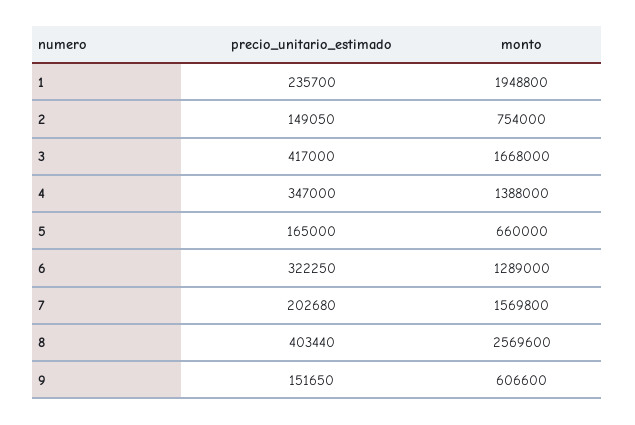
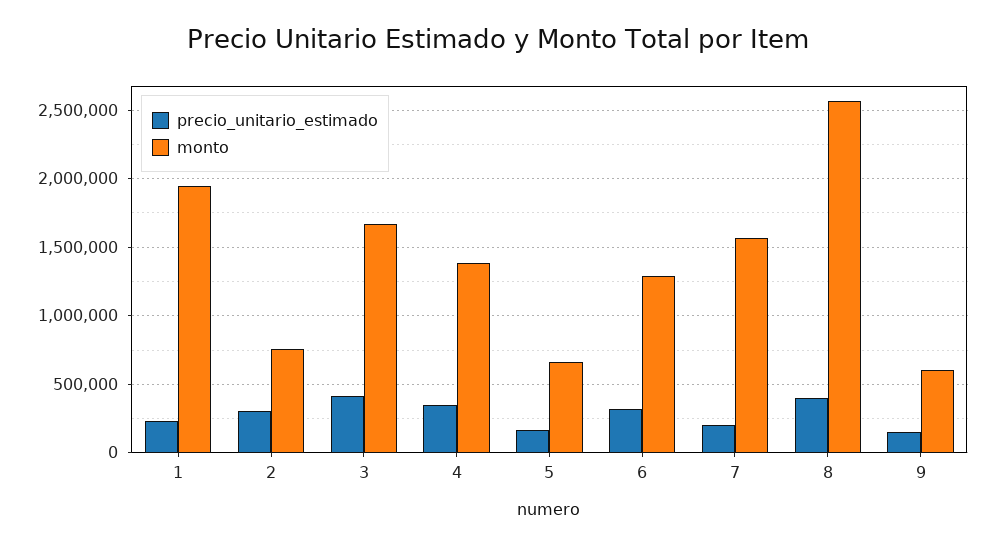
precio_unitario_estimado, 2: 149050 -> 300000

